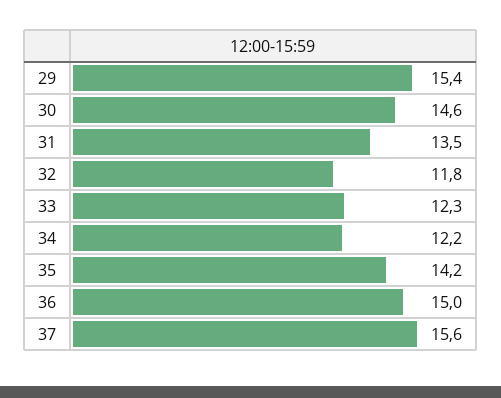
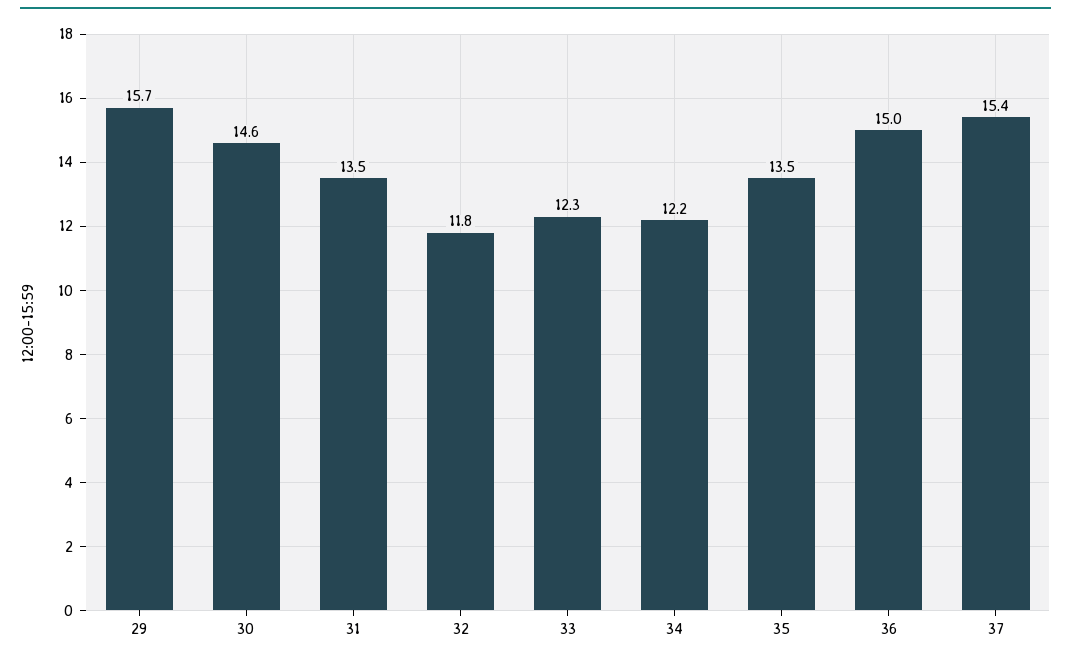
29: 15.4 -> 15.7
35: 14.2 -> 13.5
37: 15.6 -> 15.4

